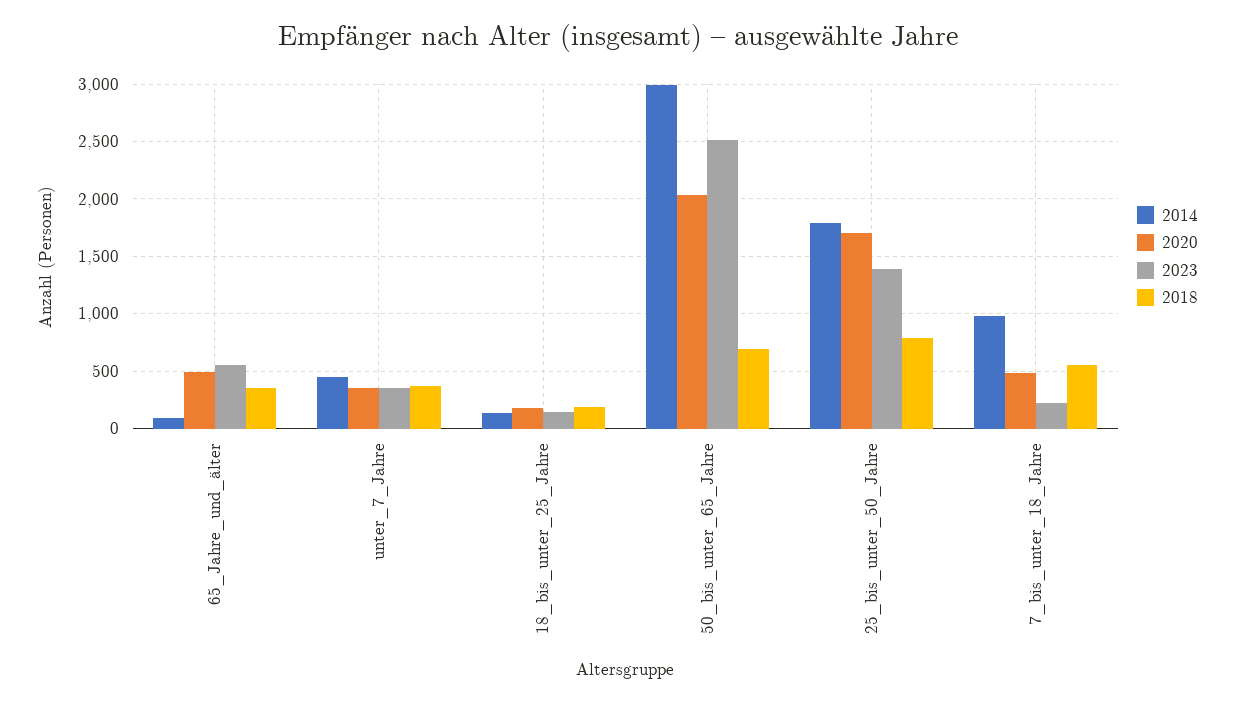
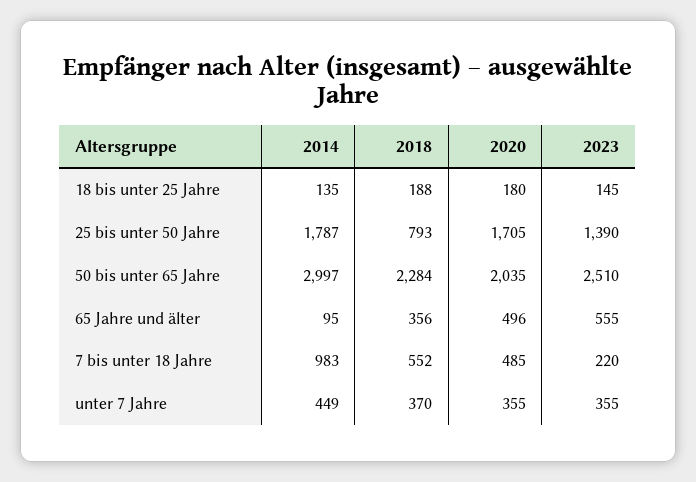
2018, 50_bis_unter_65_Jahre: 700 -> 2284

